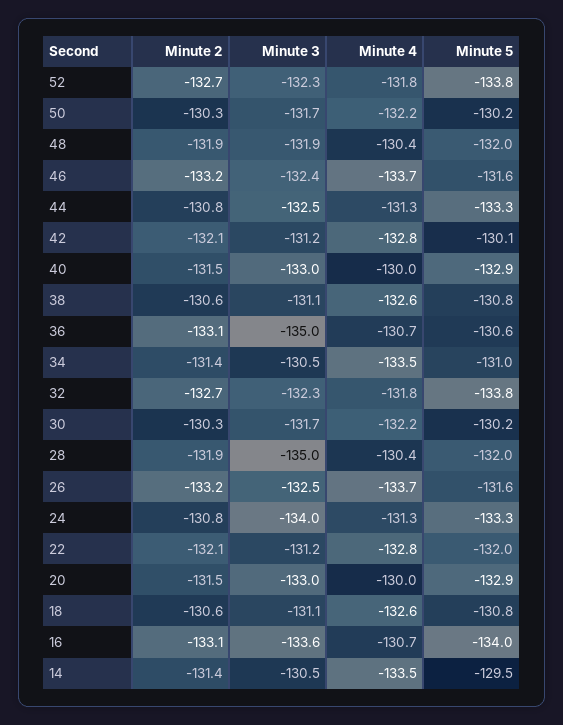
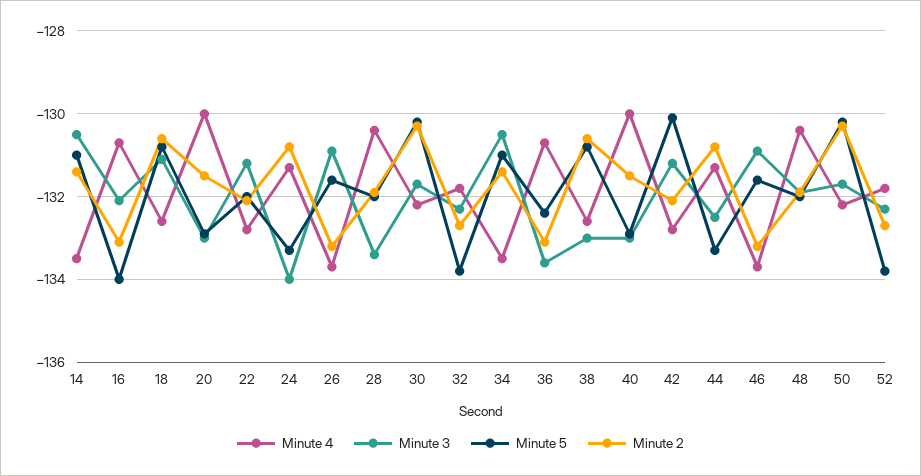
Minute 3, 46: -132.4 -> -131
Minute 3, 38: -131.1 -> -133
Minute 3, 36: -135 -> -133.5
Minute 5, 36: -130.6 -> -132.5
Minute 3, 28: -135 -> -133.5
Minute 3, 26: -132.5 -> -131
Minute 3, 16: -133.6 -> -132
Minute 5, 14: -129.5 -> -131

